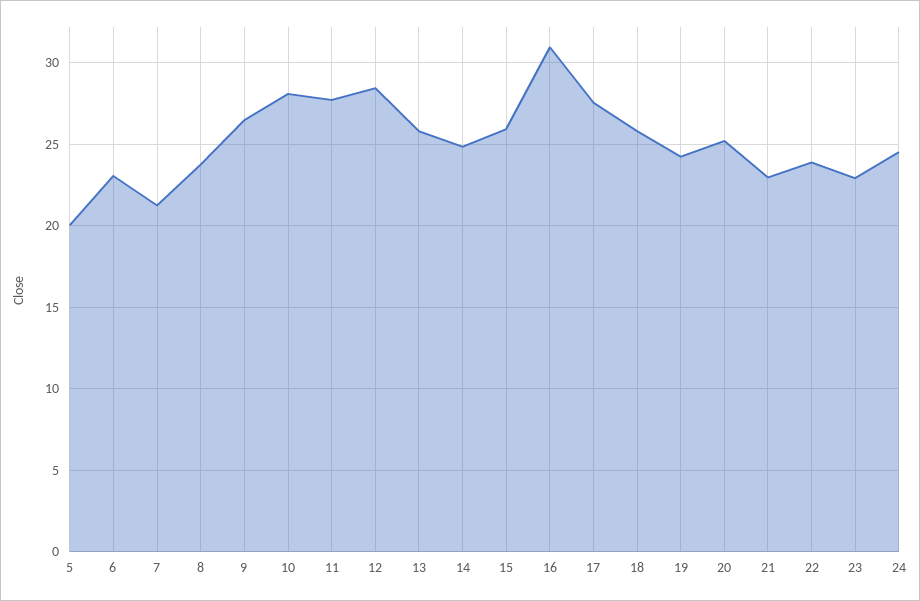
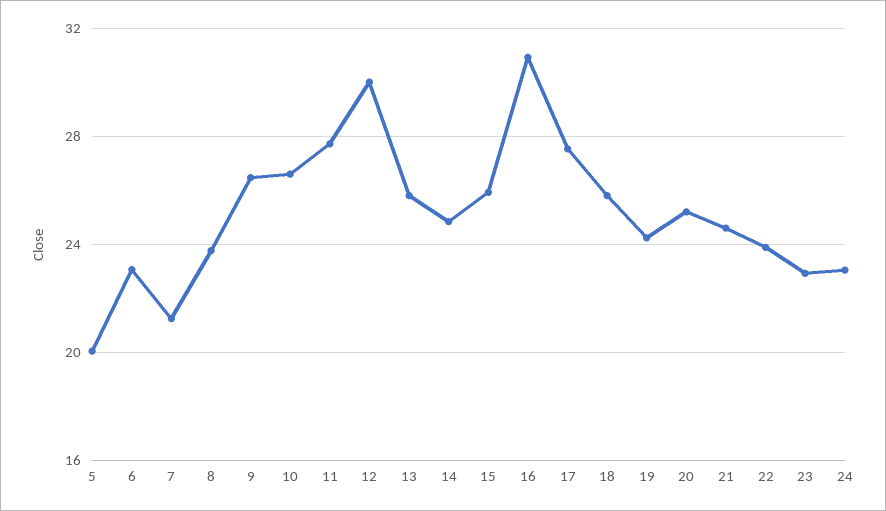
10: 28 -> 26.5
12: 28.5 -> 30
21: 23 -> 24.5
24: 24.5 -> 23

